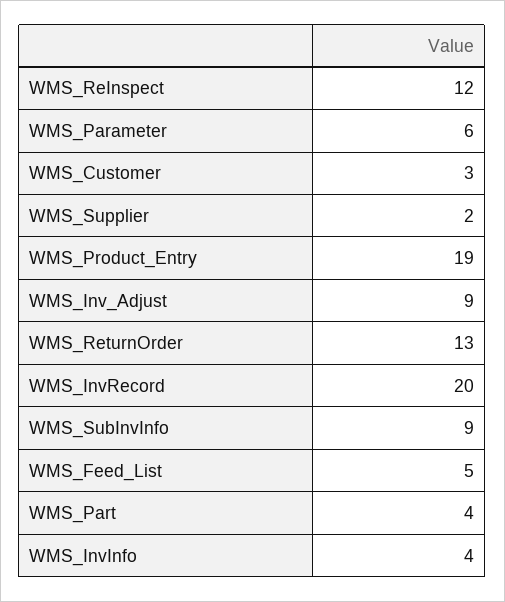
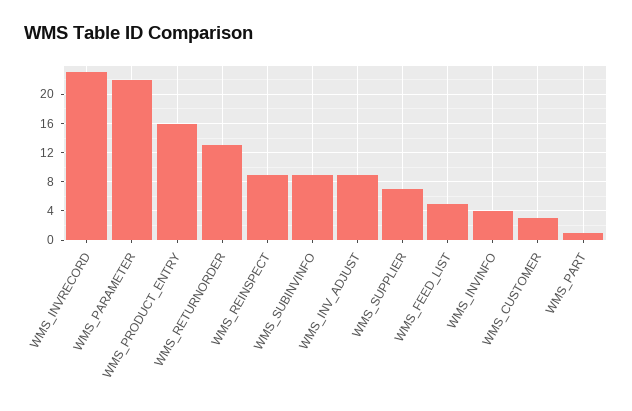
WMS_ReInspect: 12 -> 9
WMS_Parameter: 6 -> 22
WMS_Supplier: 2 -> 7
WMS_Product_Entry: 19 -> 16
WMS_InvRecord: 20 -> 23
WMS_Part: 4 -> 1

